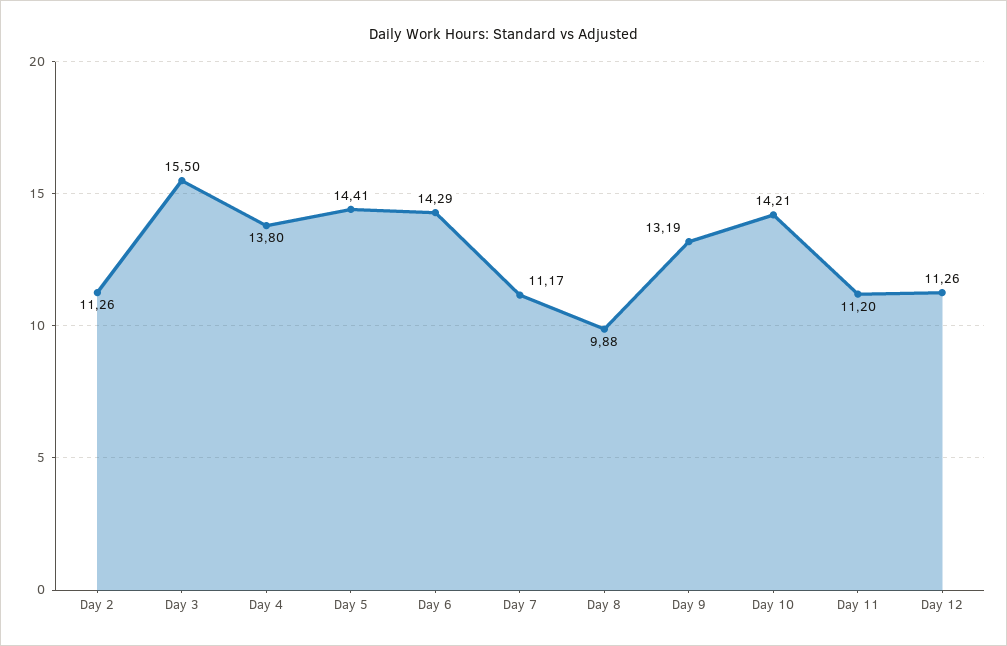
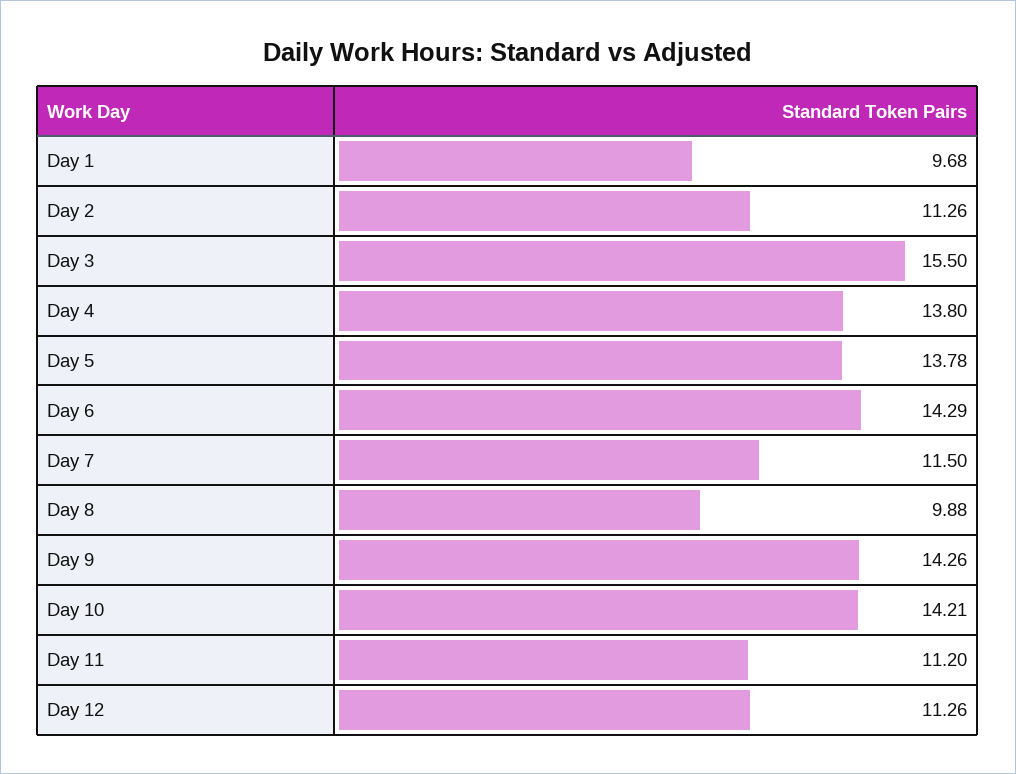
Day 5: 14.41 -> 13.78
Day 7: 11.17 -> 11.5
Day 9: 13.19 -> 14.26
Day 1: none -> 9.68

